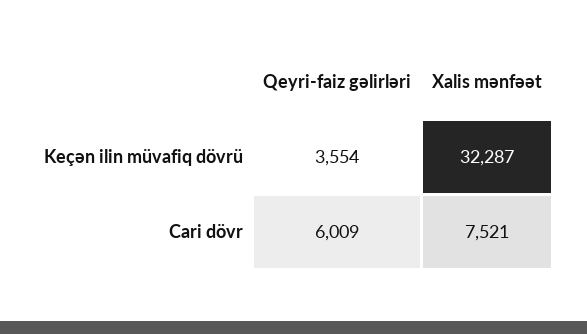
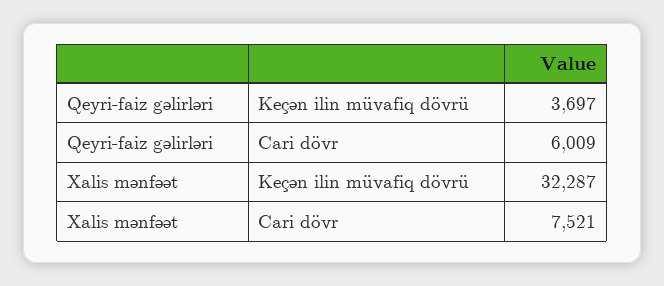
Qeyri-faiz gəlirləri, Keçən ilin müvafiq dövrü: 3554 -> 3697

